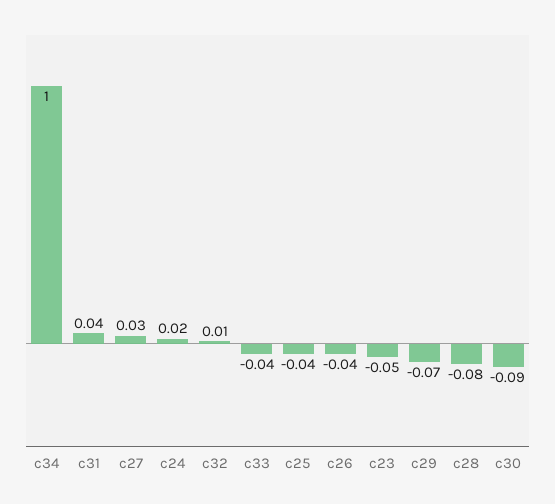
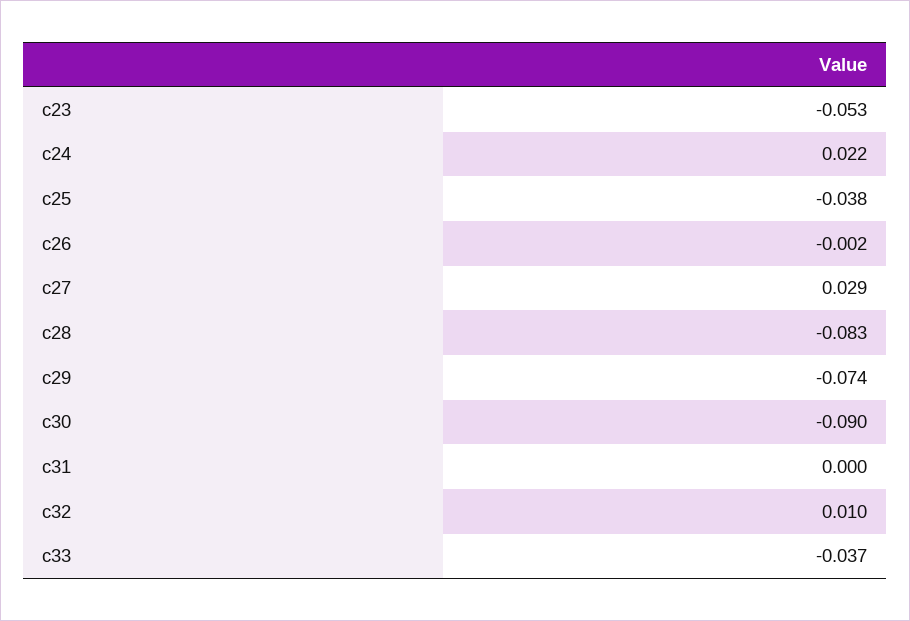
c34: 1 -> none
c31: 0.04 -> 0
c26: -0.04 -> -0.002

